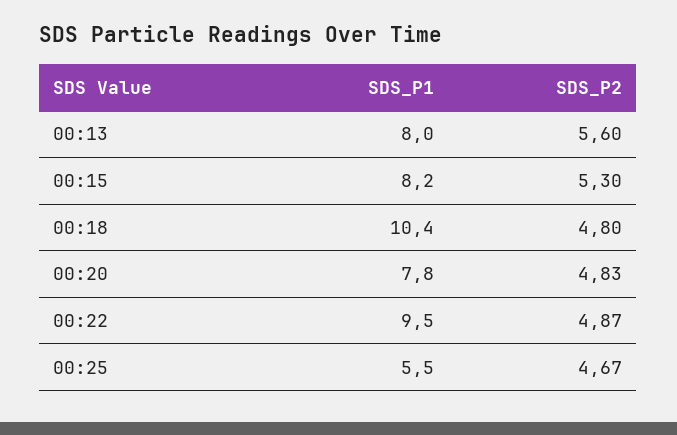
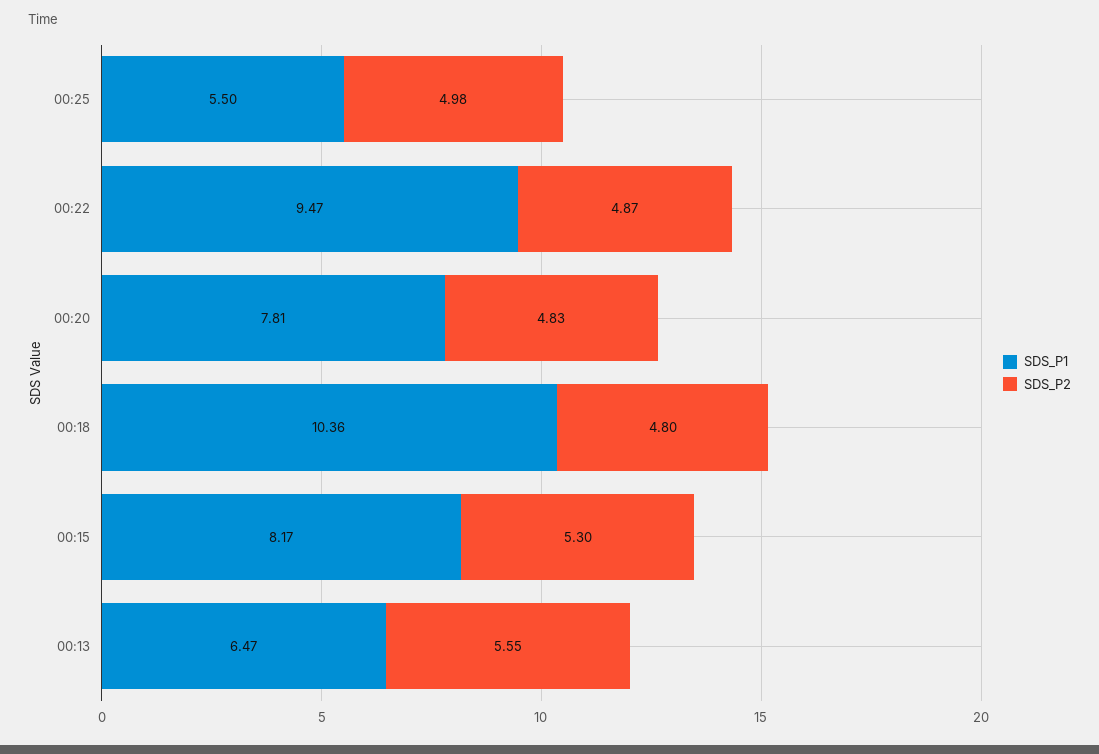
SDS_P1, 00:13: 8 -> 6.47
SDS_P2, 00:13: 5.6 -> 5.55
SDS_P2, 00:25: 4.67 -> 4.98

